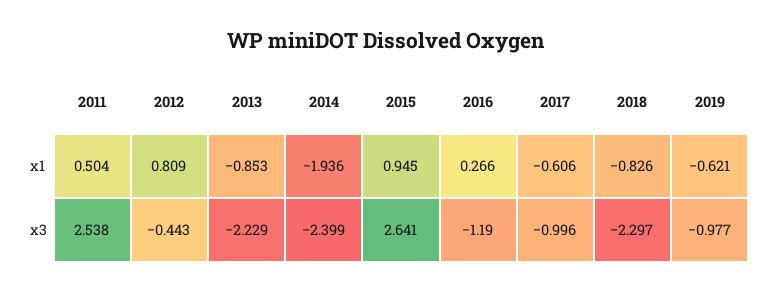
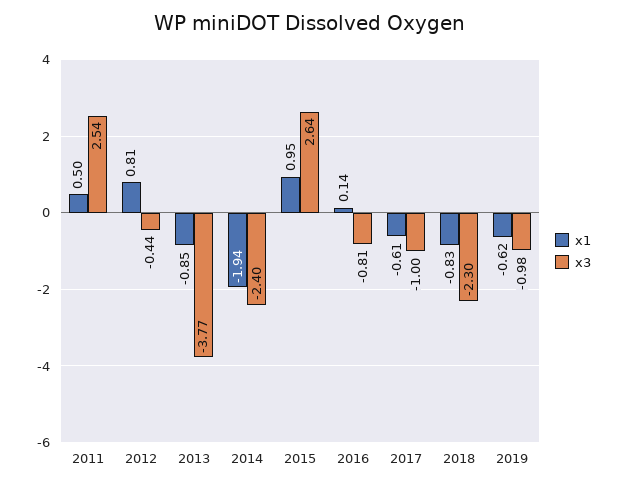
x1, 2016: 0.266 -> 0.14
x3, 2013: -2.229 -> -3.77
x3, 2016: -1.19 -> -0.81

